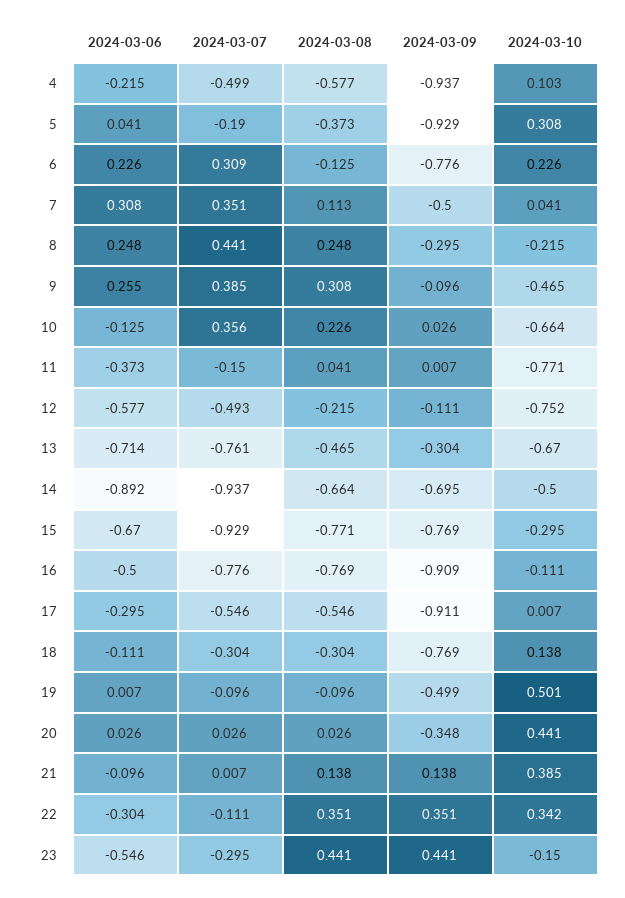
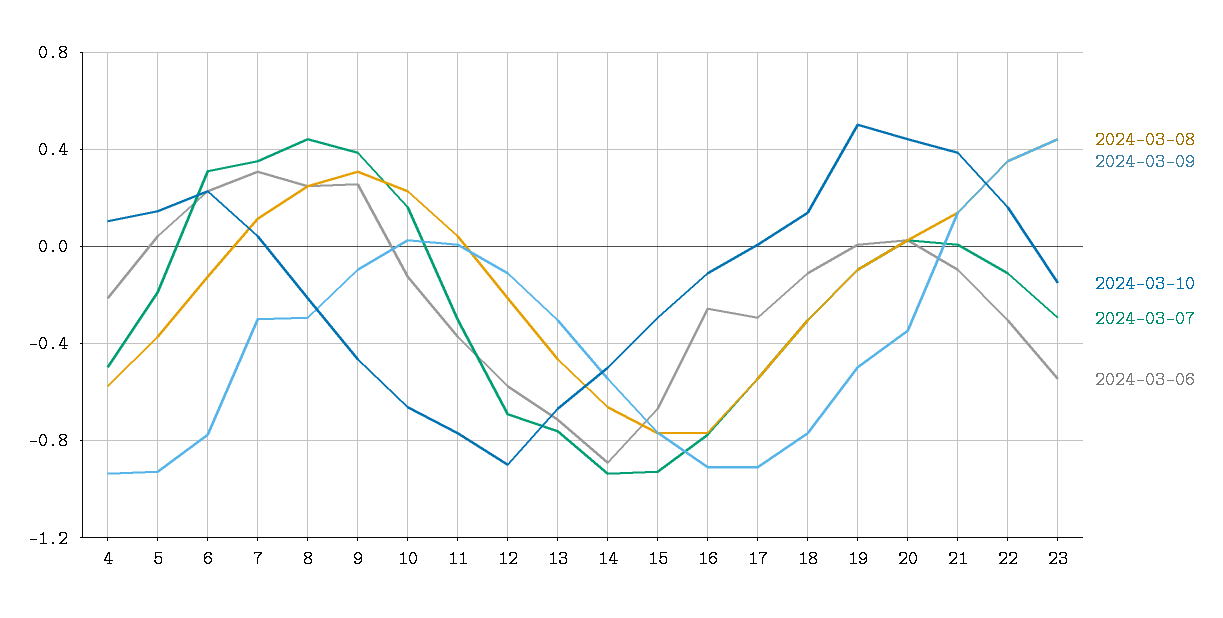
2024-03-10, 5: 0.308 -> 0.15
2024-03-09, 7: -0.5 -> -0.3
2024-03-07, 10: 0.356 -> 0.15
2024-03-07, 11: -0.15 -> -0.3
2024-03-07, 12: -0.493 -> -0.7
2024-03-10, 12: -0.752 -> -0.9
2024-03-09, 14: -0.695 -> -0.55
2024-03-06, 16: -0.5 -> -0.25
2024-03-10, 22: 0.342 -> 0.15

